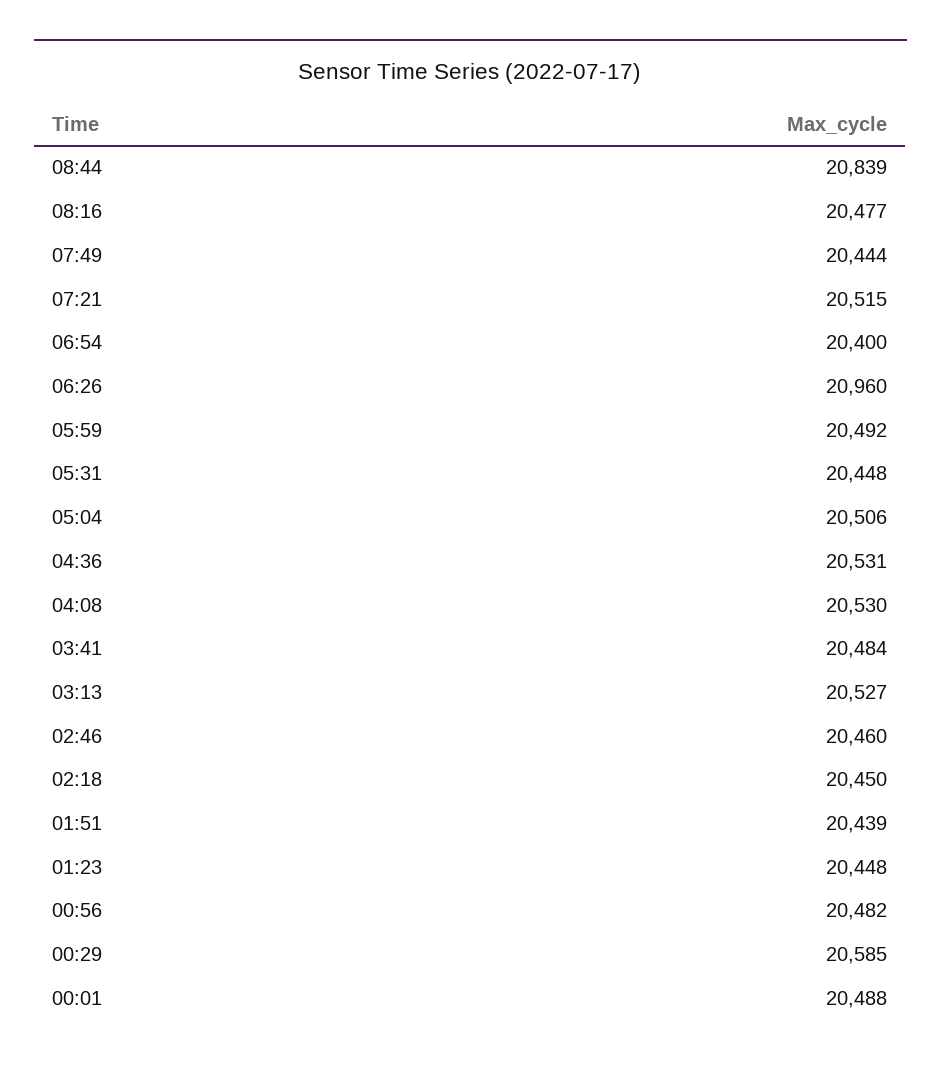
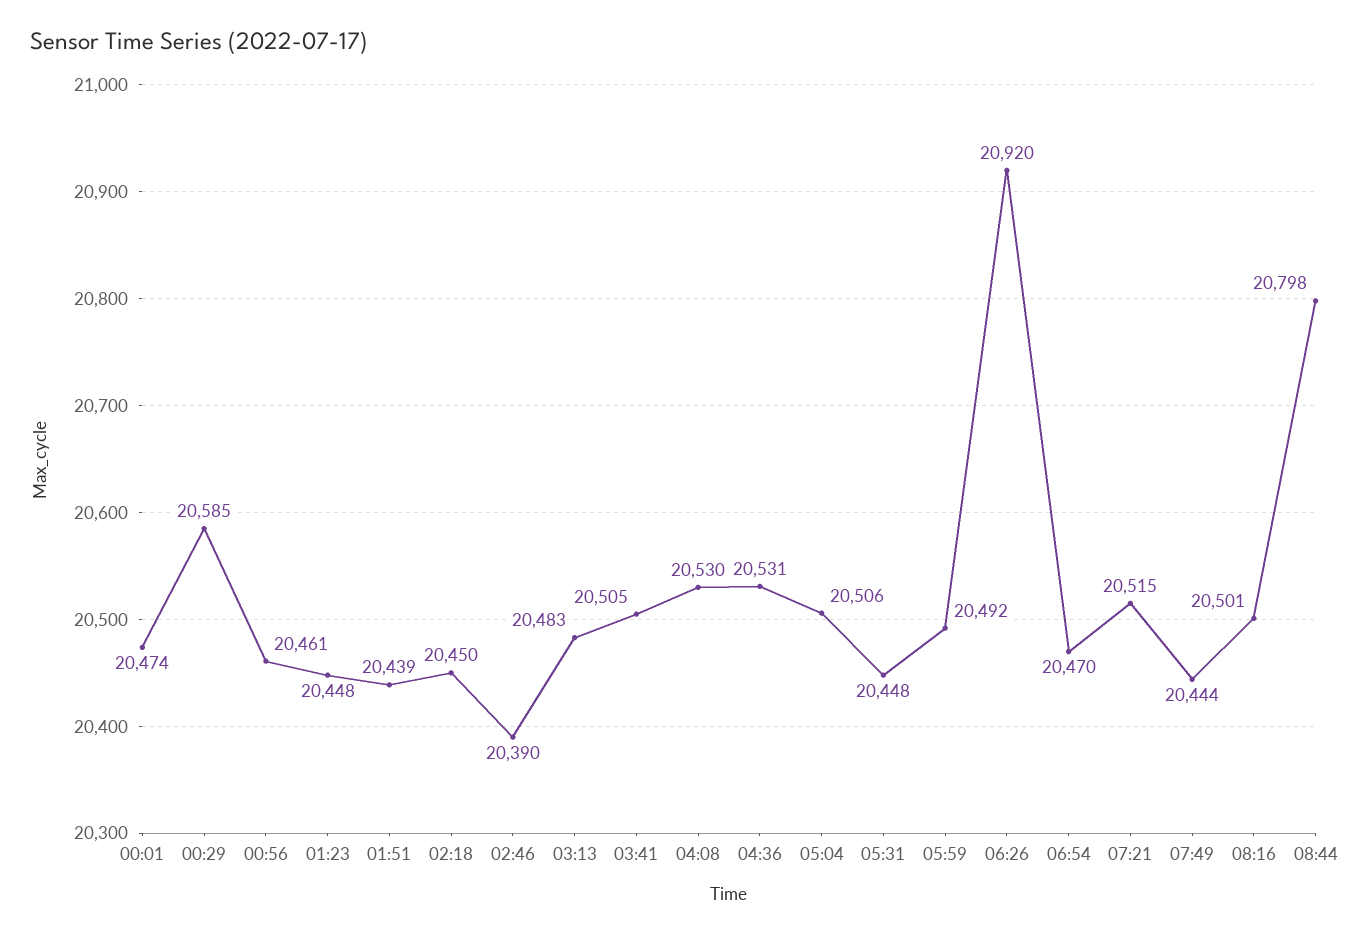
08:44: 20839 -> 20798
08:16: 20477 -> 20501
06:54: 20400 -> 20470
06:26: 20960 -> 20920
03:41: 20484 -> 20505
03:13: 20527 -> 20483
02:46: 20460 -> 20390
00:56: 20482 -> 20461
00:01: 20488 -> 20474

